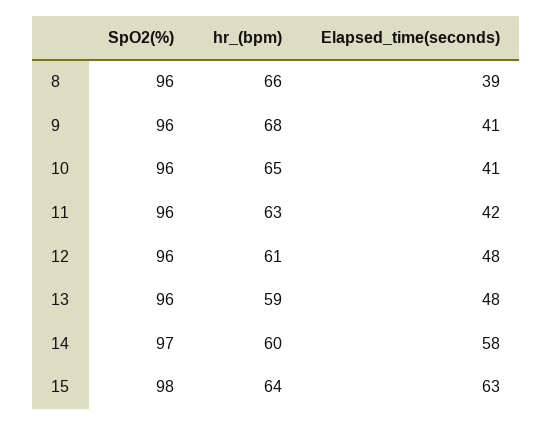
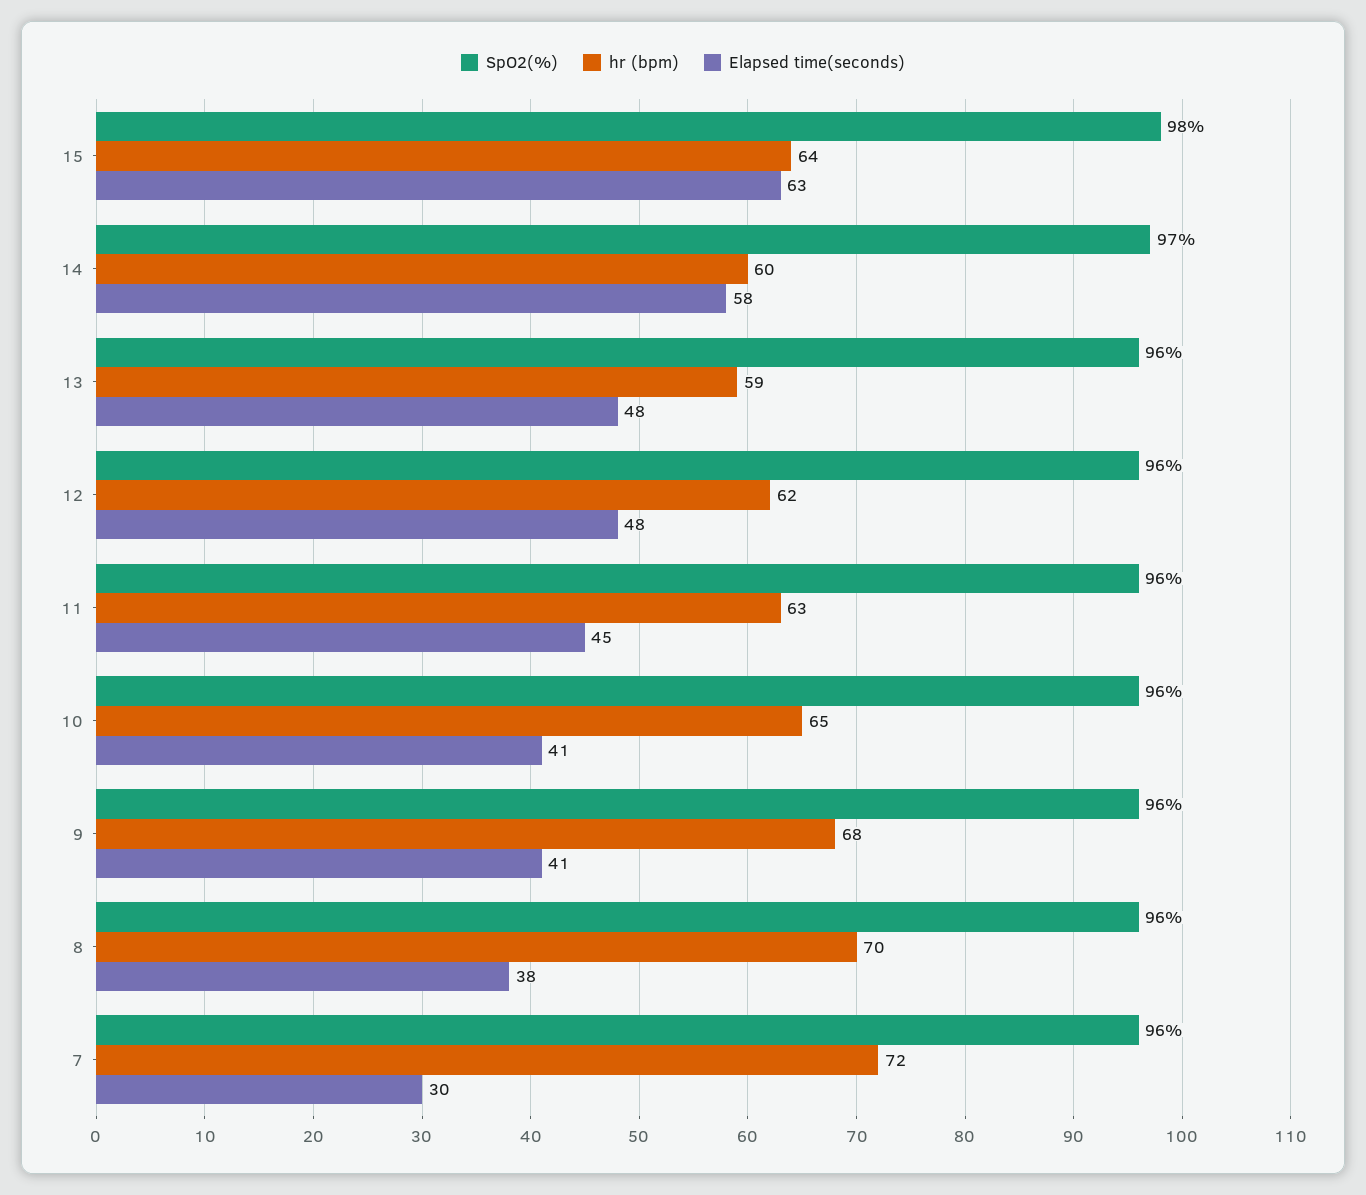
hr_(bpm), 8: 66 -> 70
Elapsed_time(seconds), 8: 39 -> 38
Elapsed_time(seconds), 11: 42 -> 45
hr_(bpm), 12: 61 -> 62
SpO2(%), 7: none -> 96
hr_(bpm), 7: none -> 72
Elapsed_time(seconds), 7: none -> 30

